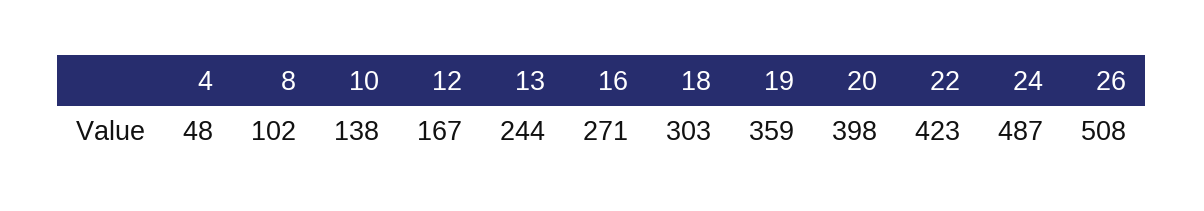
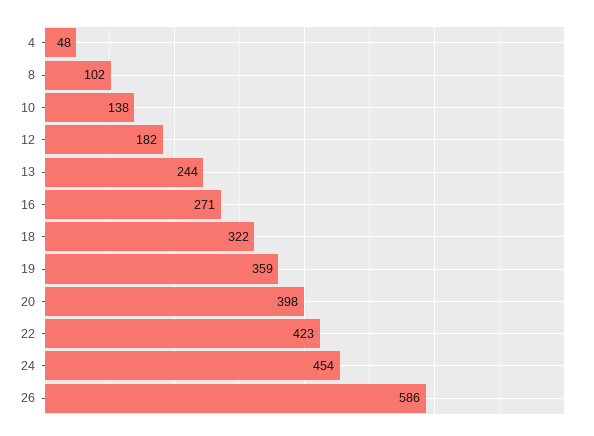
12: 167 -> 182
18: 303 -> 322
24: 487 -> 454
26: 508 -> 586

